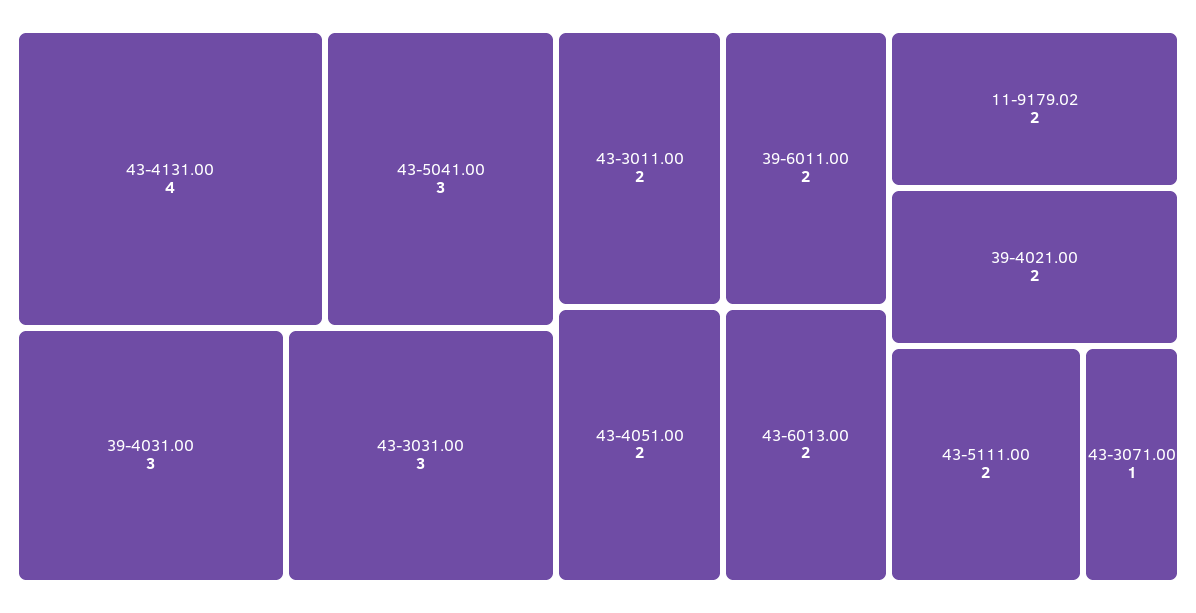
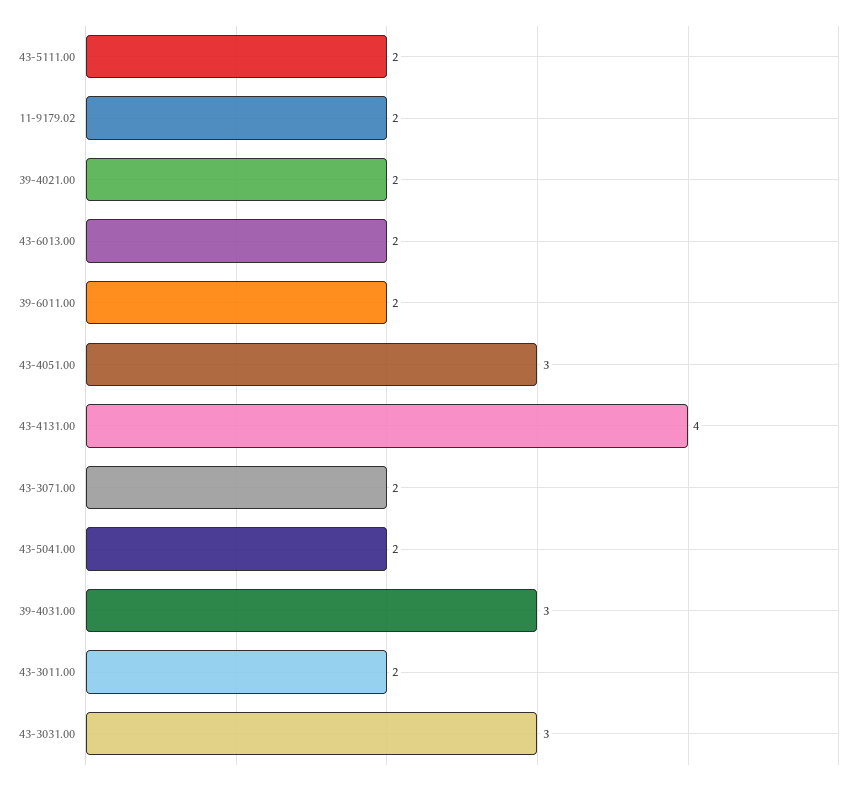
43-5041.00: 3 -> 2
43-4051.00: 2 -> 3
43-3071.00: 1 -> 2

